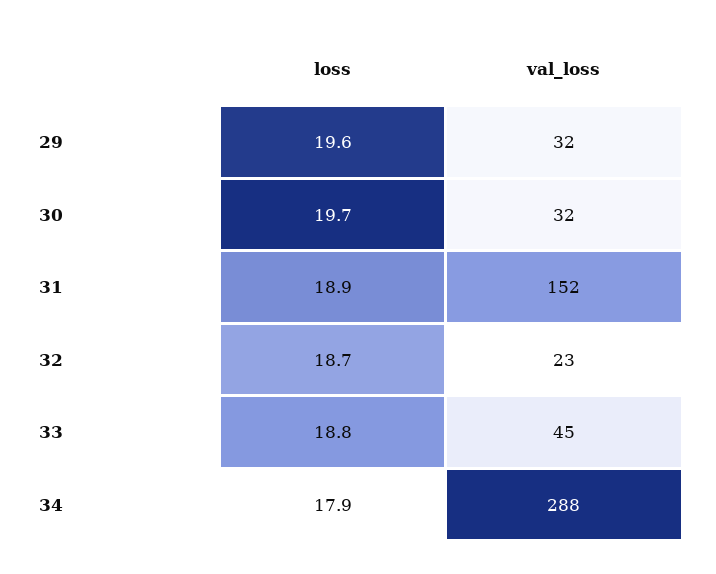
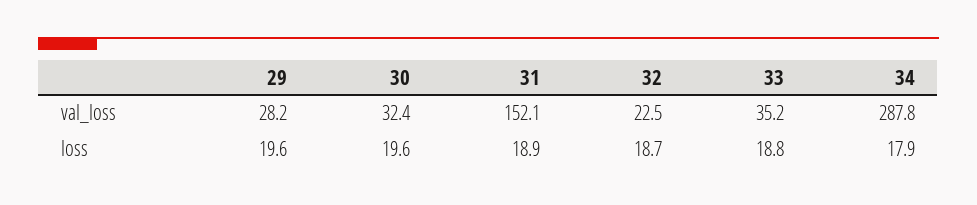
val_loss, 29: 32 -> 28.2
loss, 30: 19.7 -> 19.6
val_loss, 33: 45 -> 35.2

